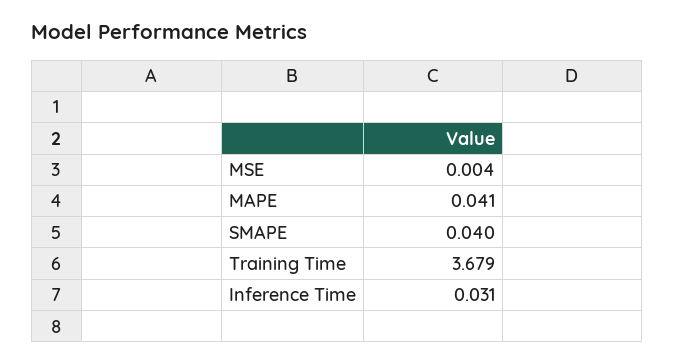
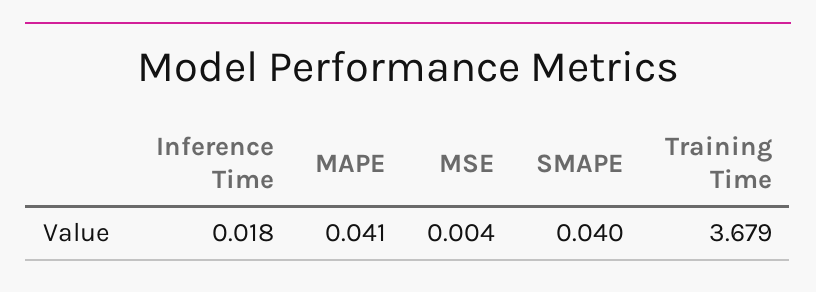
Inference Time: 0.031 -> 0.018

